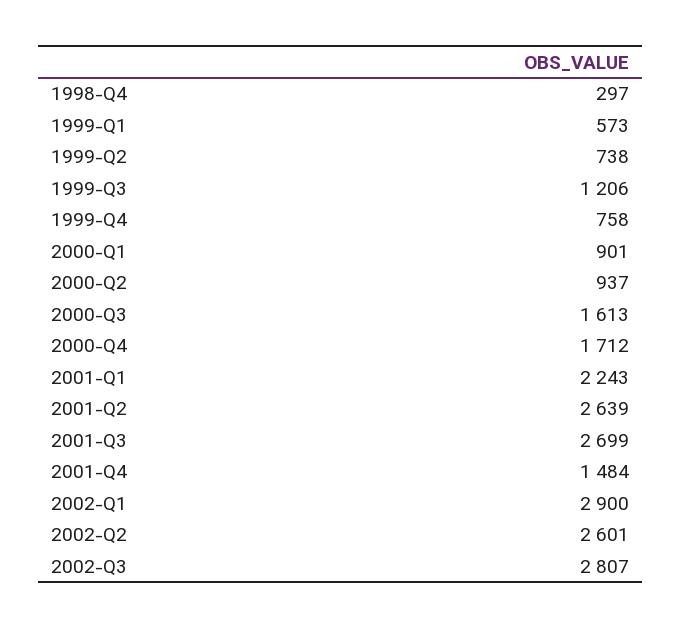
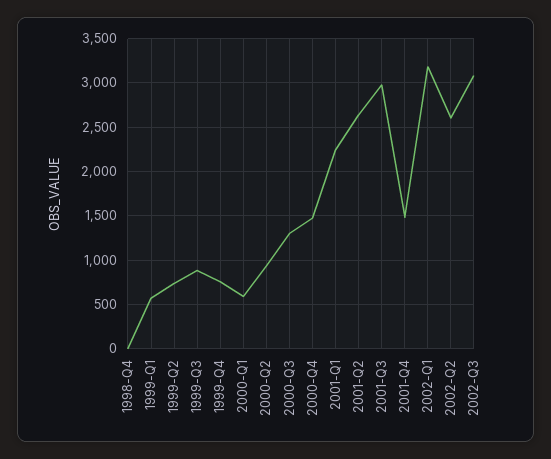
1998-Q4: 297 -> 0
1999-Q3: 1206 -> 900
2000-Q1: 901 -> 600
2000-Q3: 1613 -> 1300
2000-Q4: 1712 -> 1500
2001-Q3: 2699 -> 3000
2002-Q1: 2900 -> 3200
2002-Q3: 2807 -> 3100

